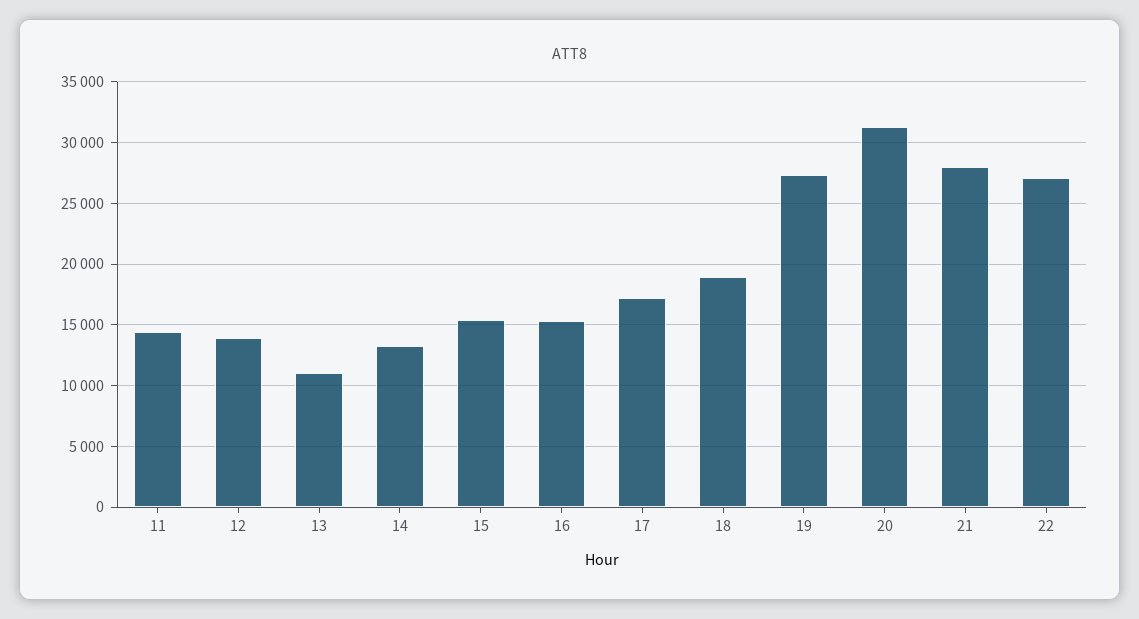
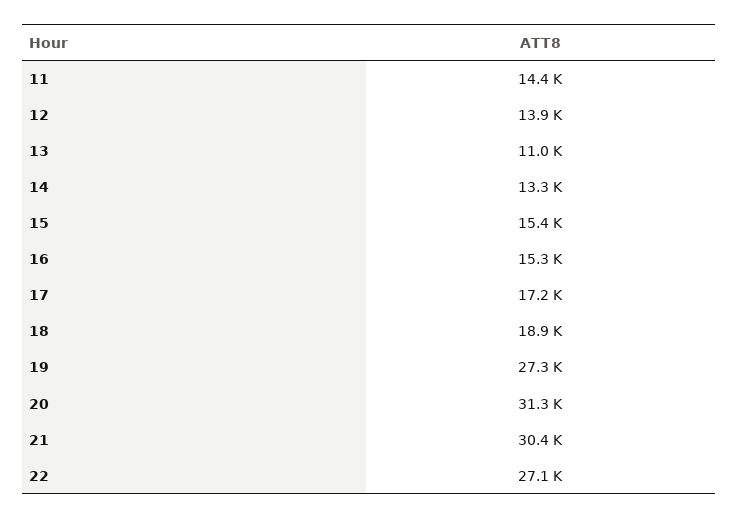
21: 28000 -> 30400

